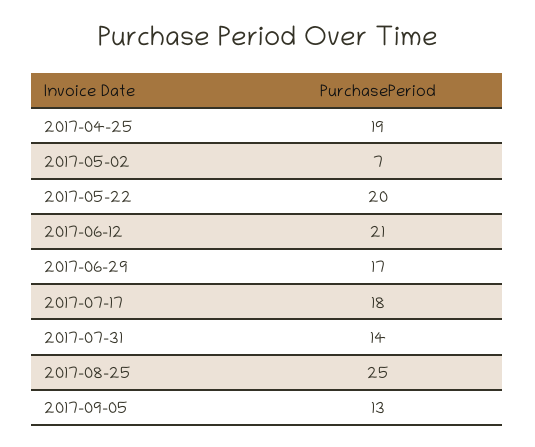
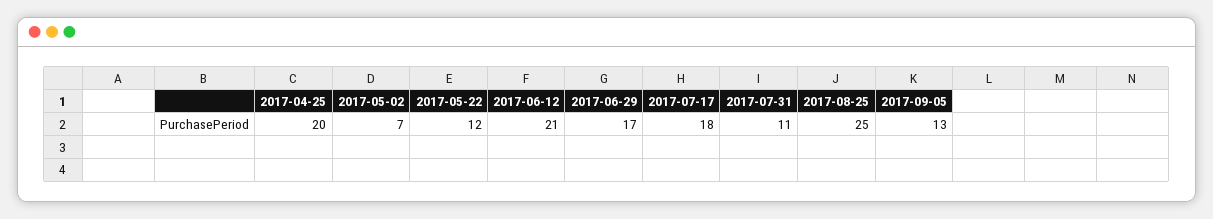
2017-04-25: 19 -> 20
2017-05-22: 20 -> 12
2017-07-31: 14 -> 11

